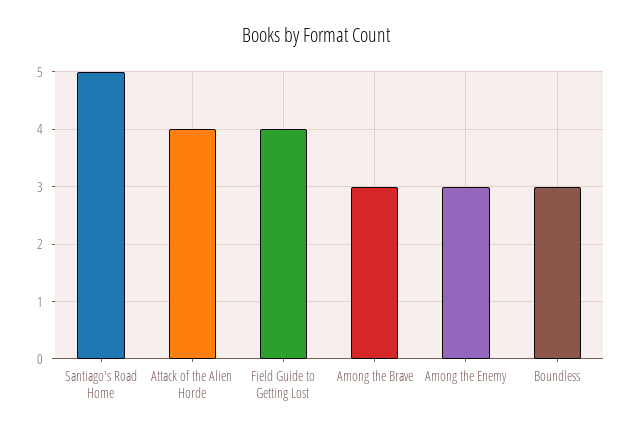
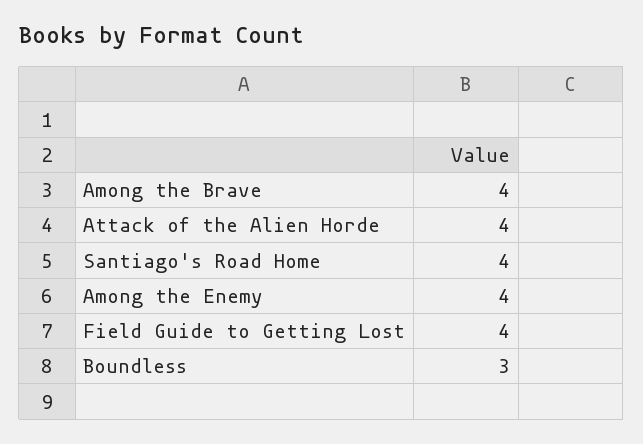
Santiago's Road Home: 5 -> 4
Among the Brave: 3 -> 4
Among the Enemy: 3 -> 4

